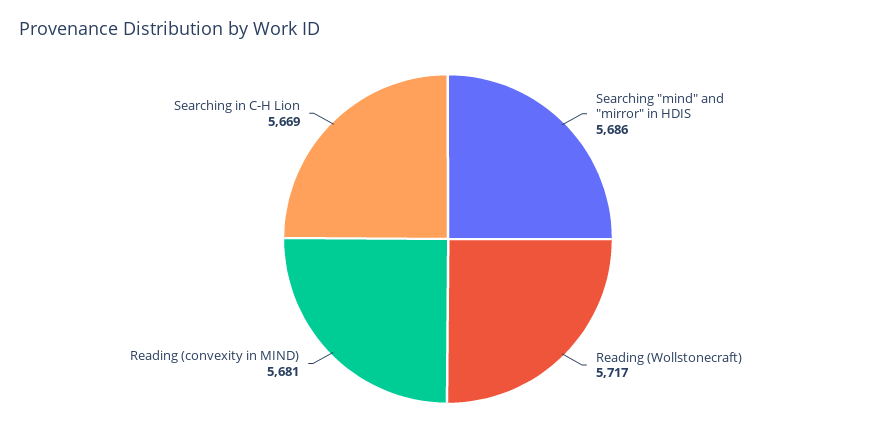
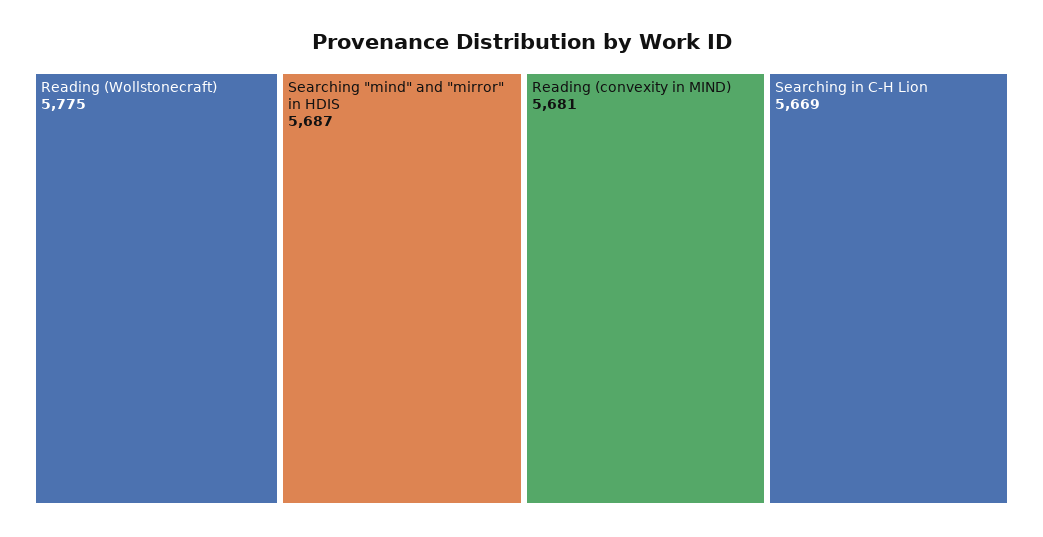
Searching "mind" and "mirror" in HDIS: 5686 -> 5687
Reading (Wollstonecraft): 5717 -> 5775

